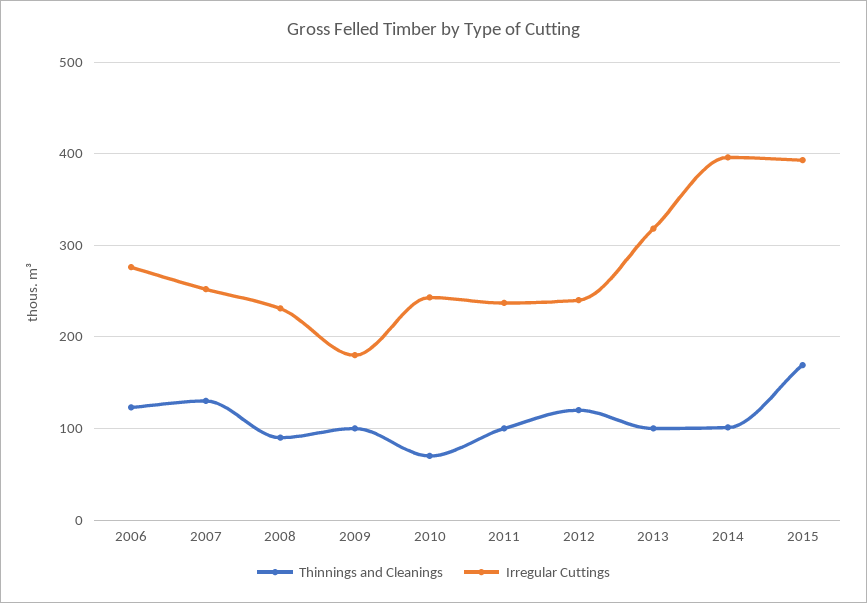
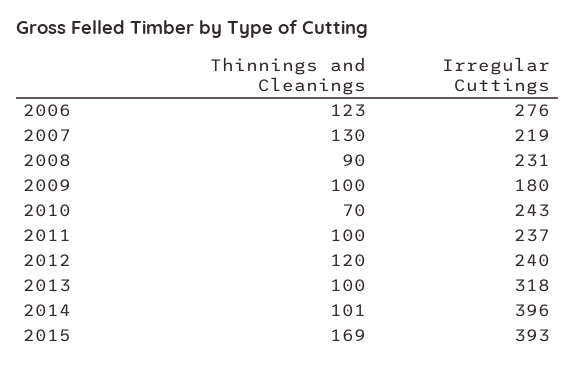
Irregular Cuttings, 2007: 250 -> 219

